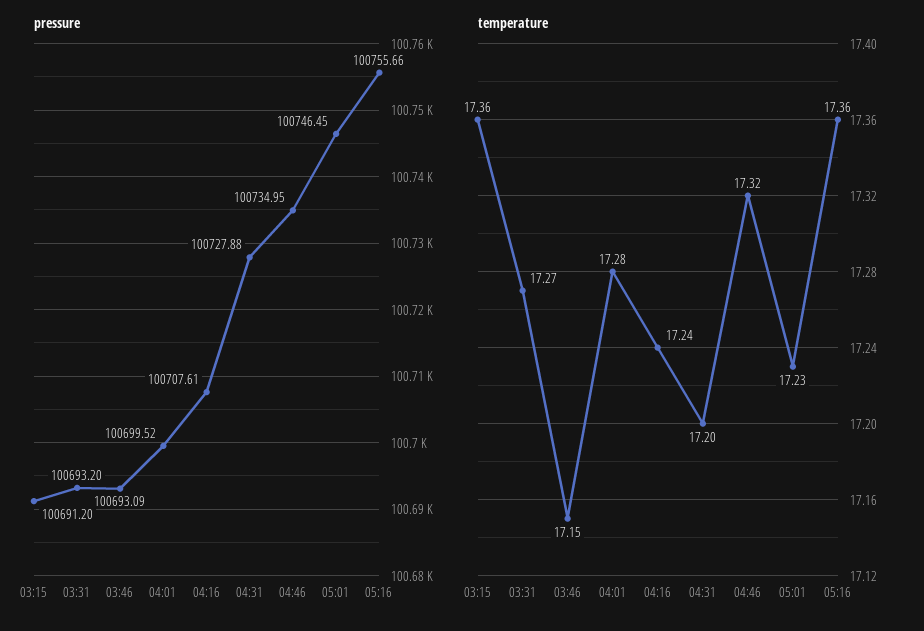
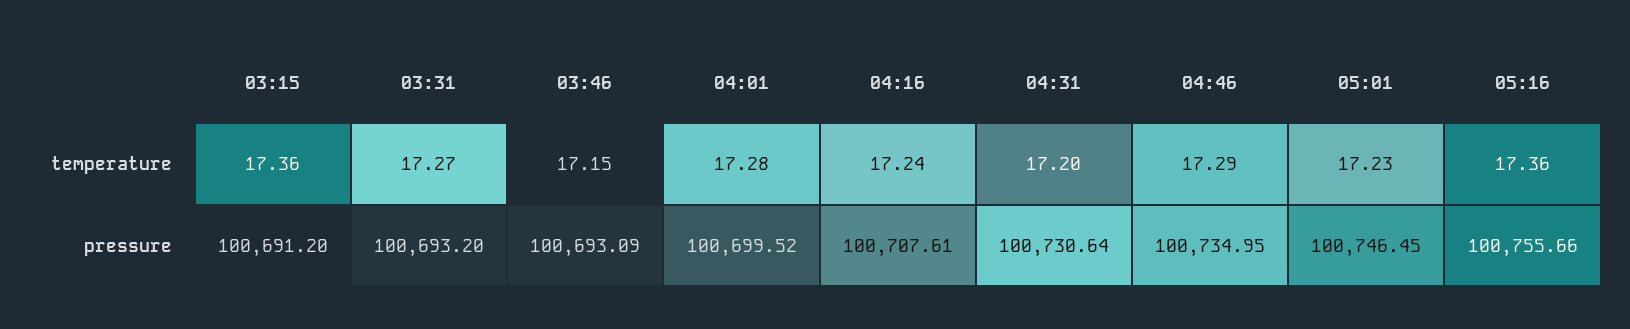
pressure, 04:31: 100727.88 -> 100730.64
temperature, 04:46: 17.32 -> 17.29

